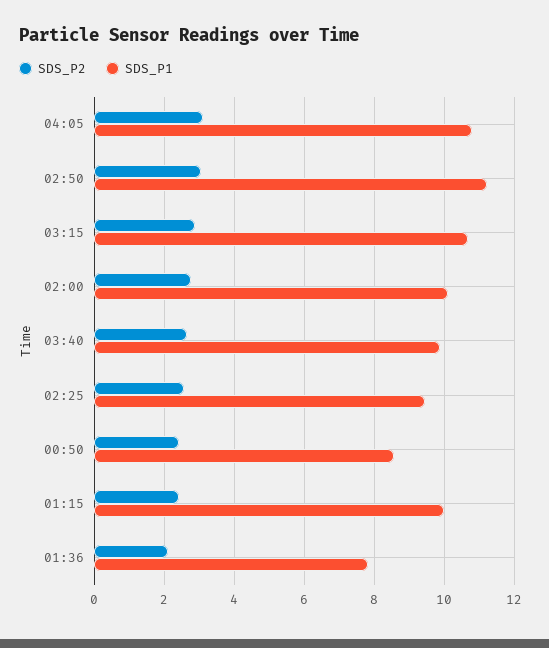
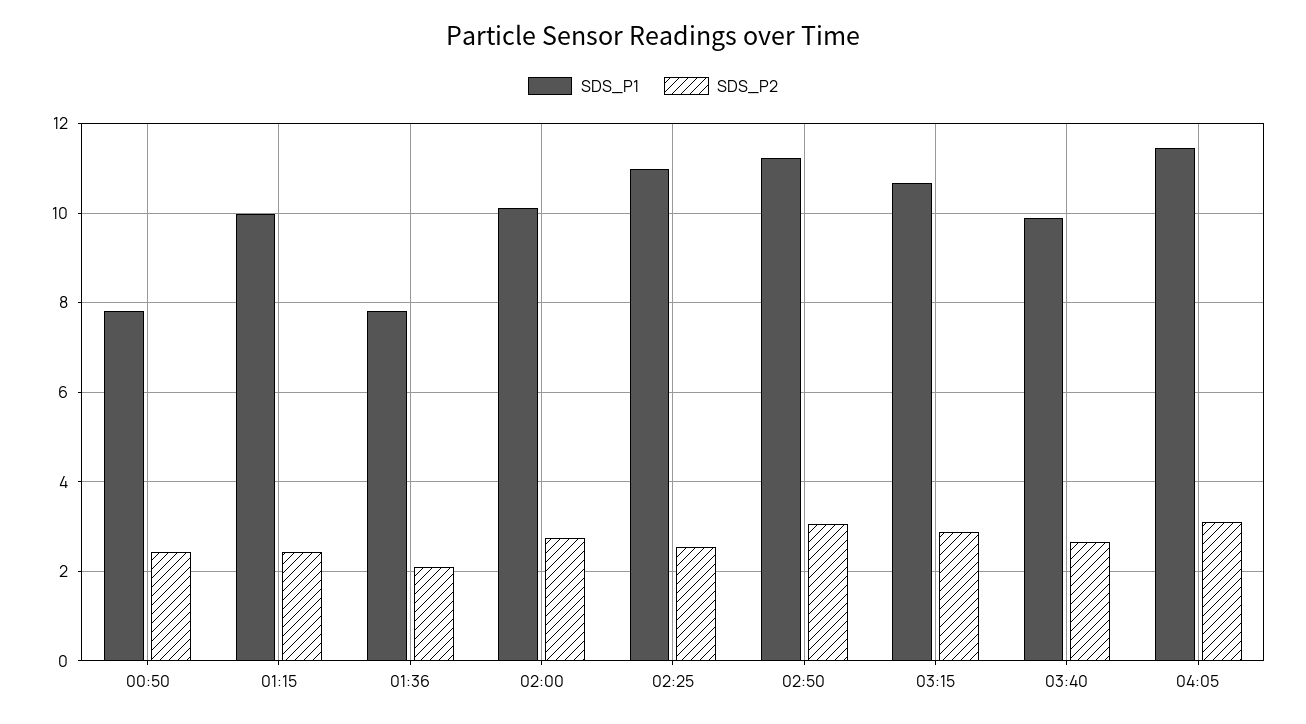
SDS_P1, 04:05: 10.8 -> 11.4
SDS_P1, 02:25: 9.4 -> 11
SDS_P1, 00:50: 8.6 -> 7.8

